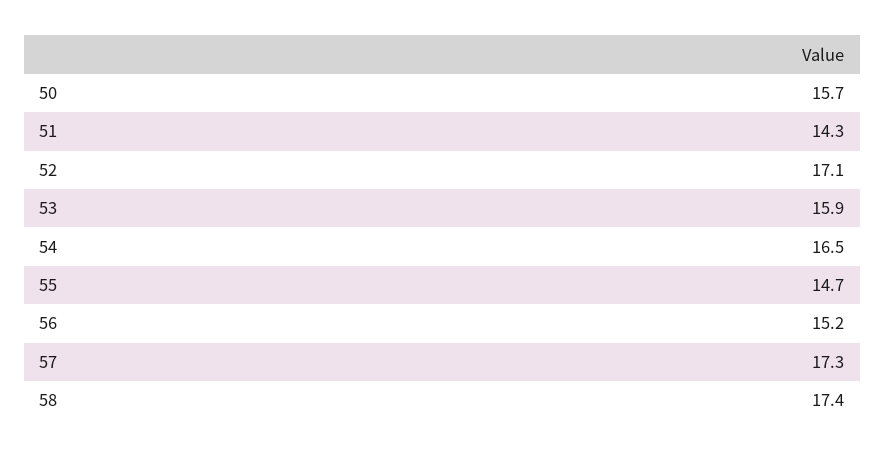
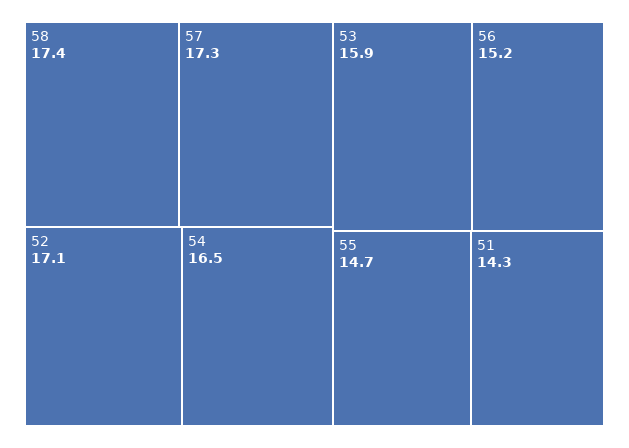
50: 15.7 -> none

